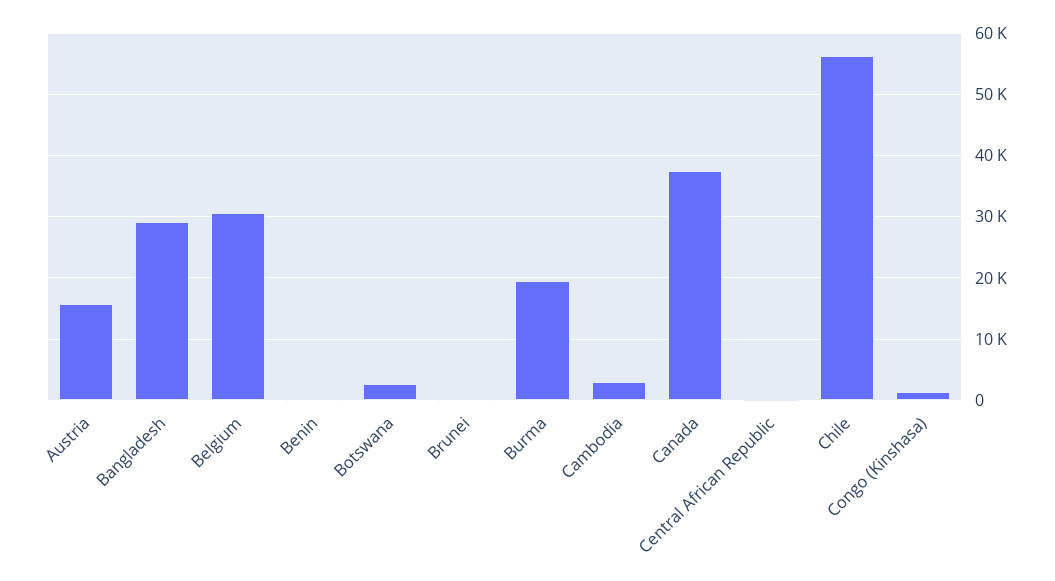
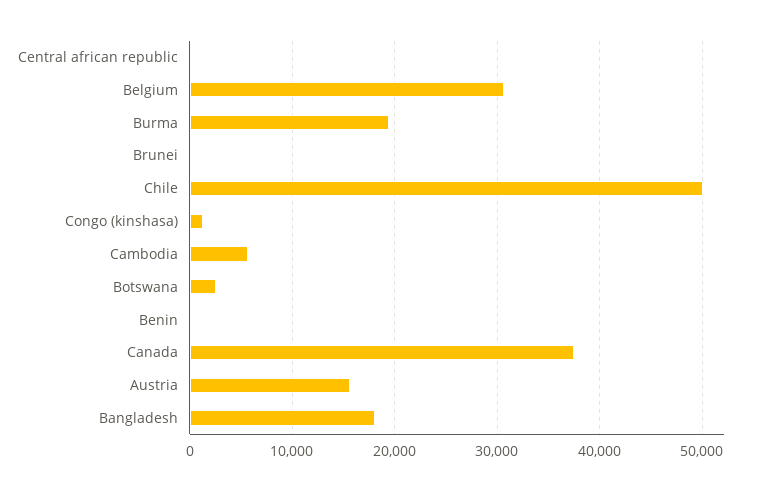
Bangladesh: 29000 -> 18000
Cambodia: 3000 -> 6000
Chile: 56000 -> 50000

